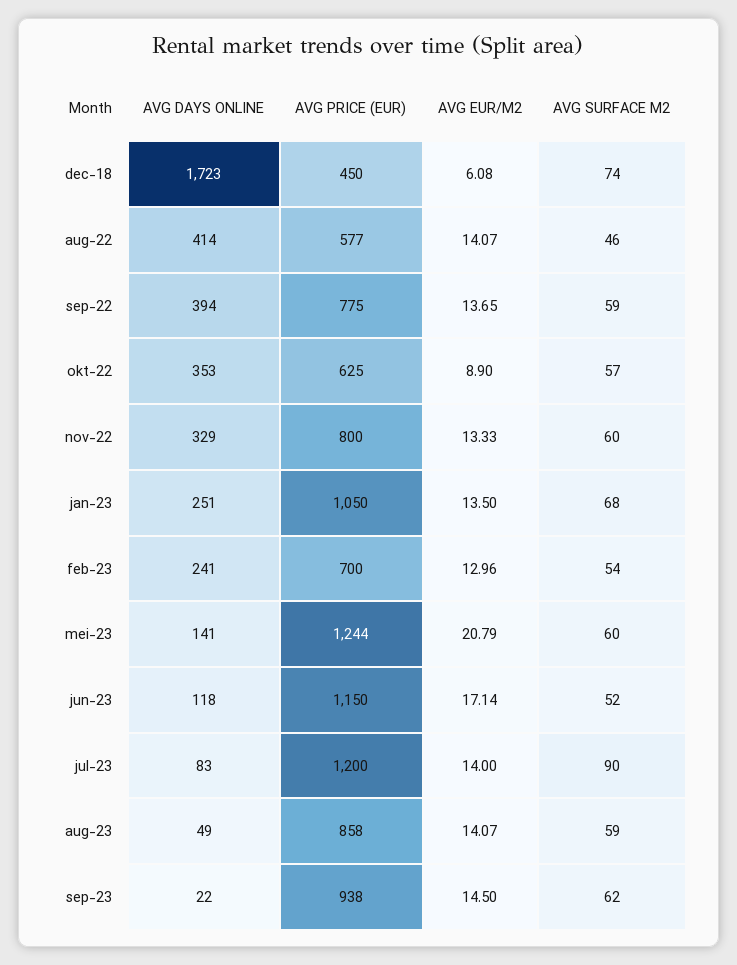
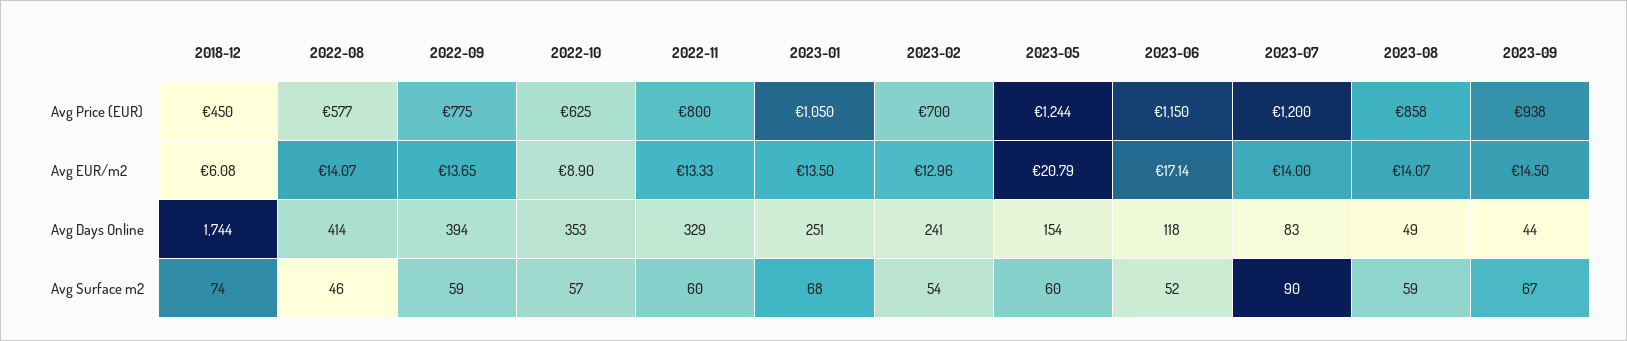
AVG DAYS ONLINE, dec-18: 1723 -> 1744
AVG DAYS ONLINE, mei-23: 141 -> 154
AVG DAYS ONLINE, sep-23: 22 -> 44
AVG SURFACE M2, sep-23: 62 -> 67

